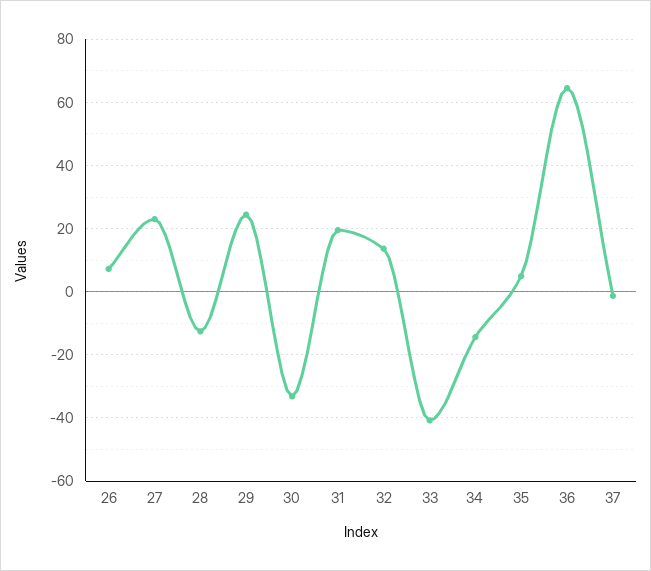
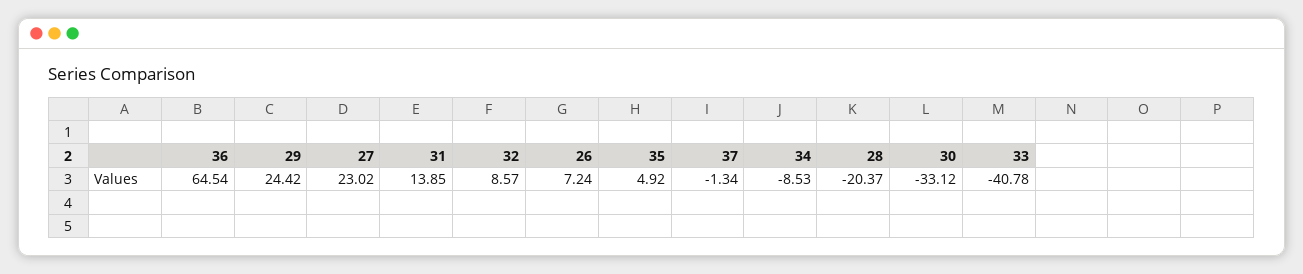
28: -12 -> -20.37
31: 20 -> 13.85
32: 14 -> 8.57
34: -14 -> -8.53

